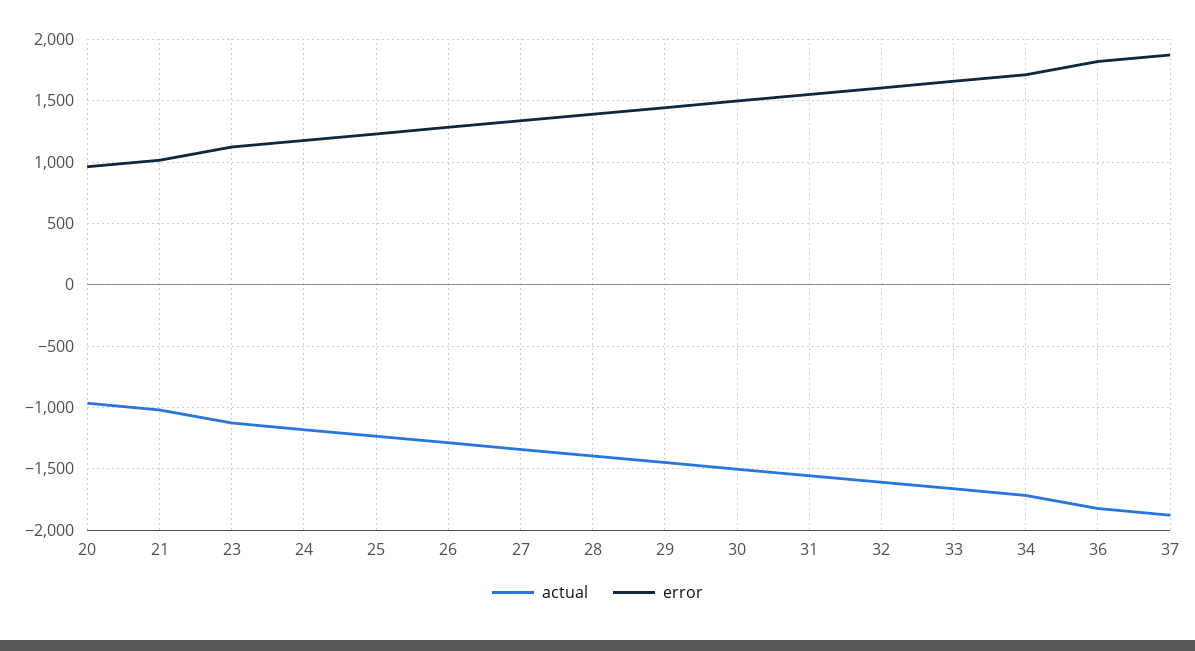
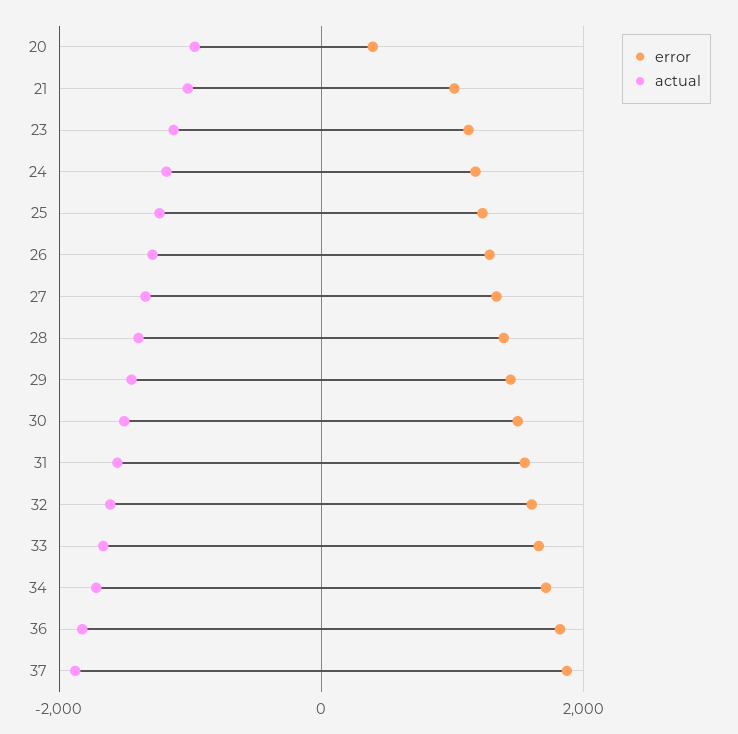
error, 20: 950 -> 400

